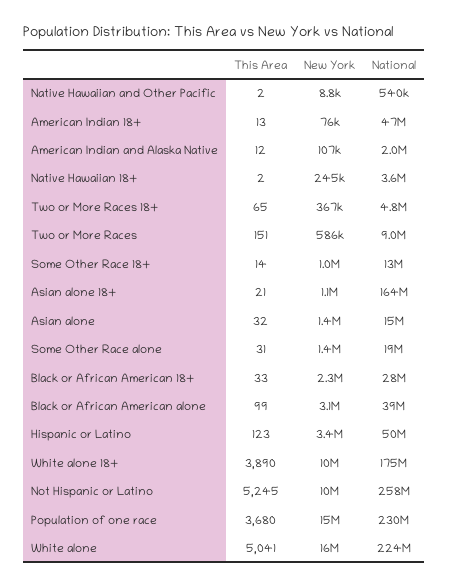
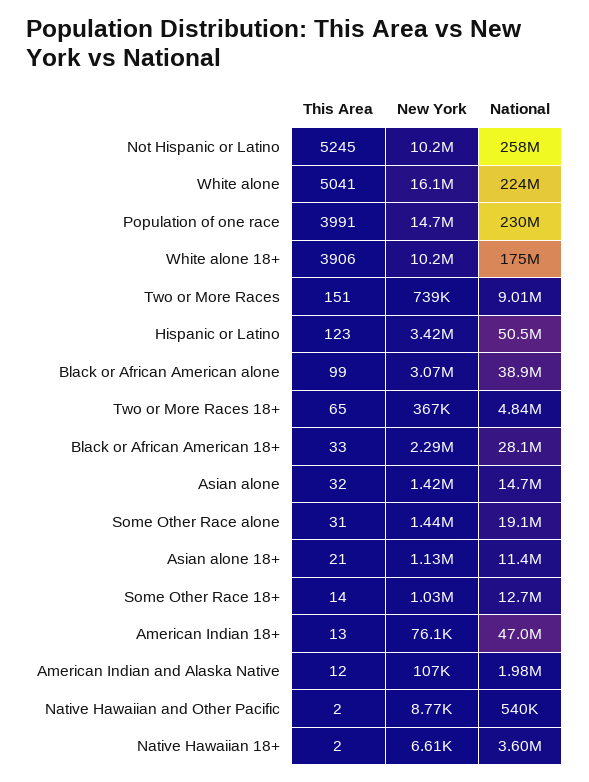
New York, Native Hawaiian 18+: 245000 -> 6610
New York, Two or More Races: 586000 -> 739000
National, Asian alone 18+: 164000000 -> 11400000
This Area, White alone 18+: 3890 -> 3906
This Area, Population of one race: 3680 -> 3991

